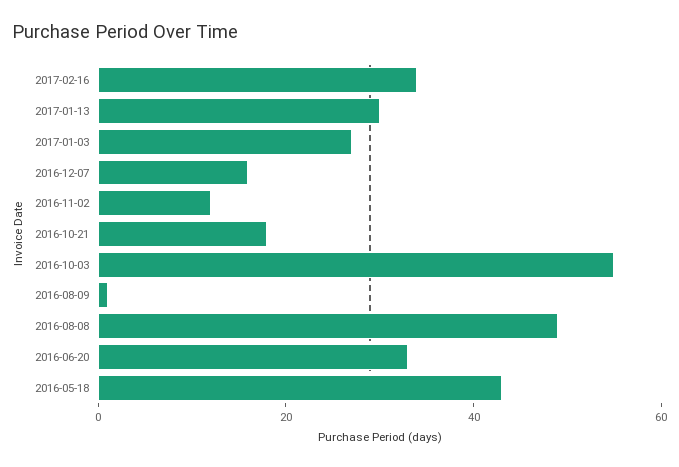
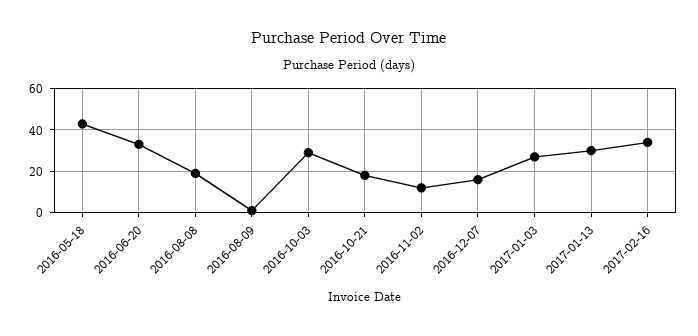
2016-10-03: 55 -> 30
2016-08-08: 50 -> 20

